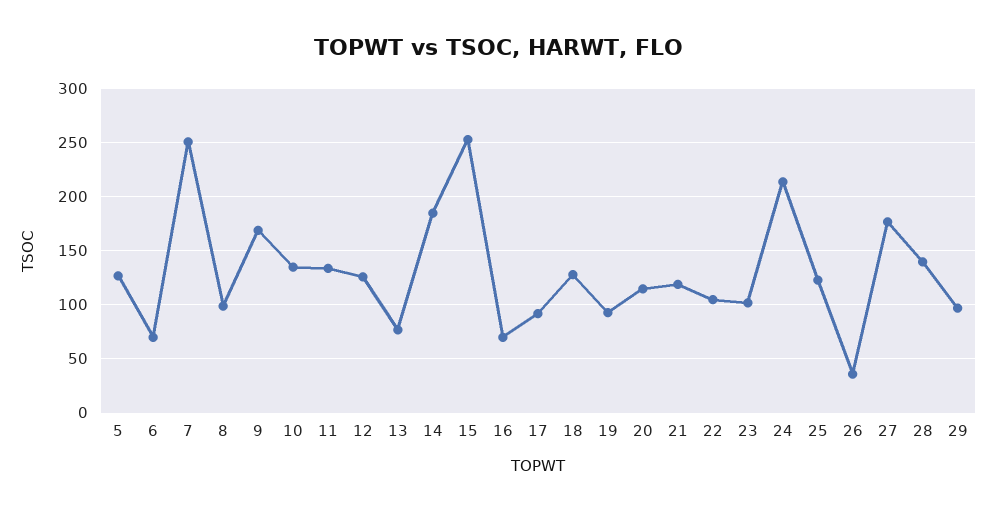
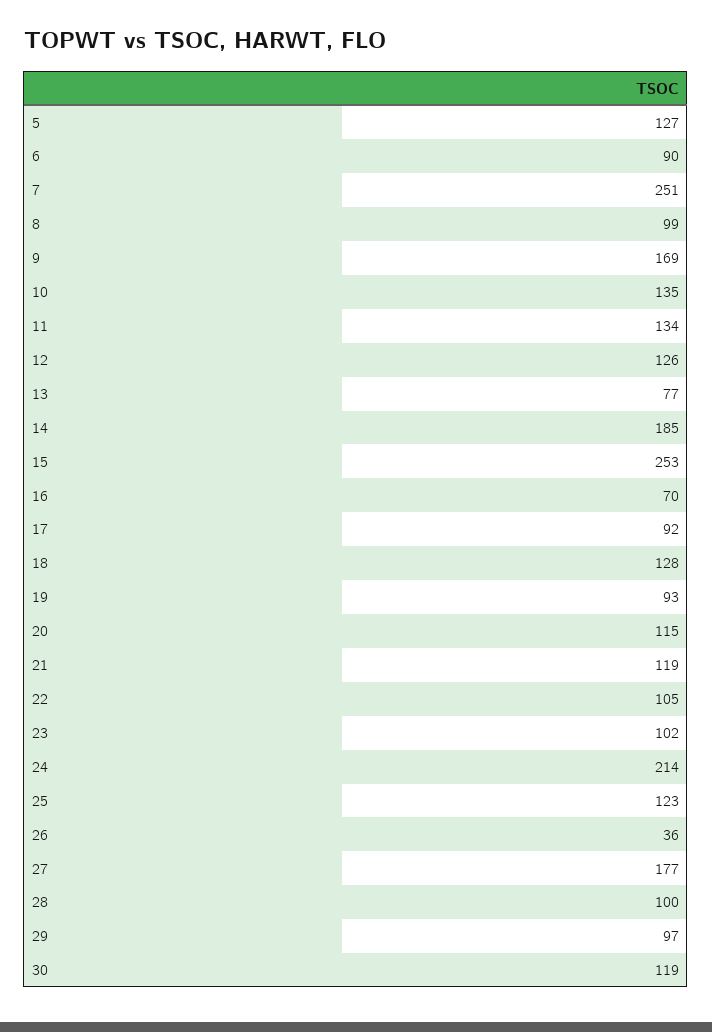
6: 70 -> 90
28: 140 -> 100
30: none -> 119

